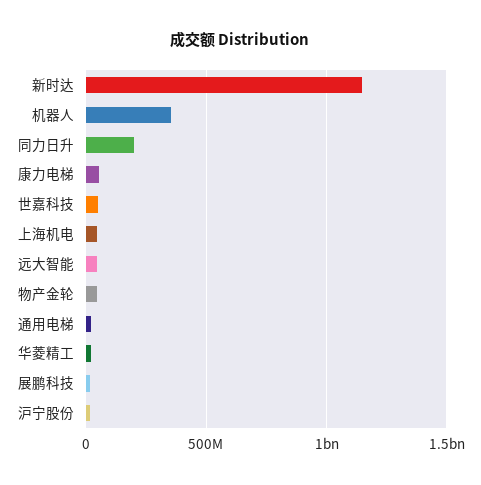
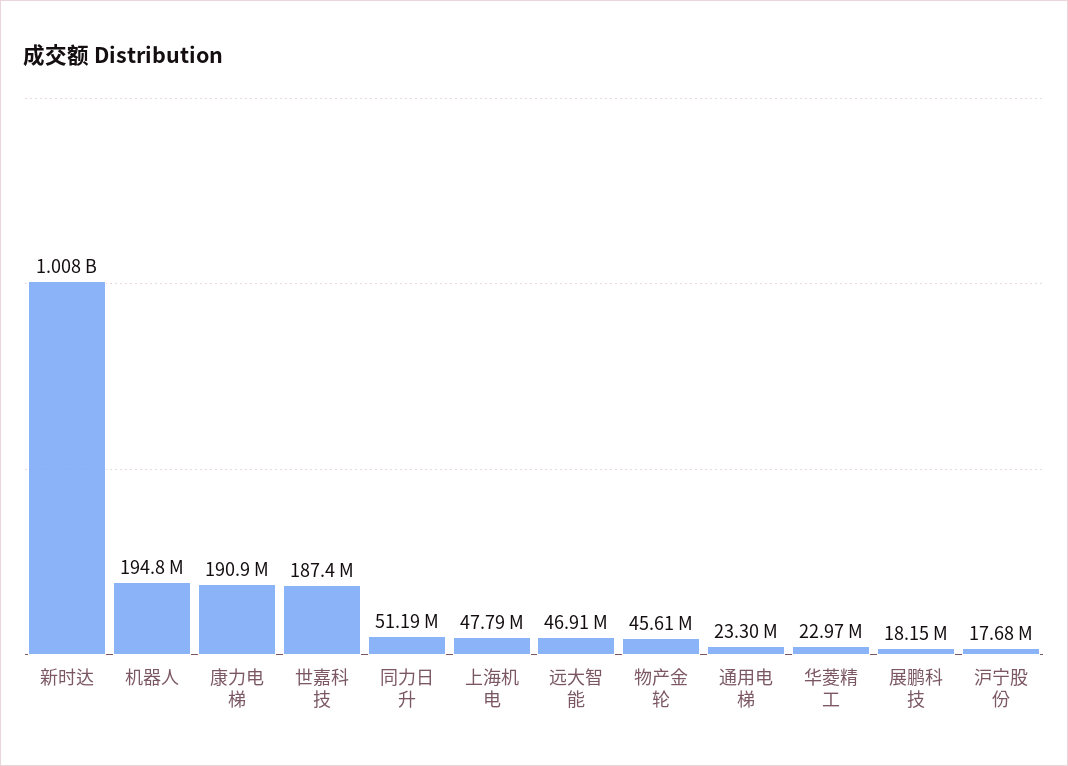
新时达: 1150000000 -> 1008000000
机器人: 350000000 -> 194800000
同力日升: 200000000 -> 51190000
康力电梯: 50000000 -> 190900000
世嘉科技: 50000000 -> 187400000

